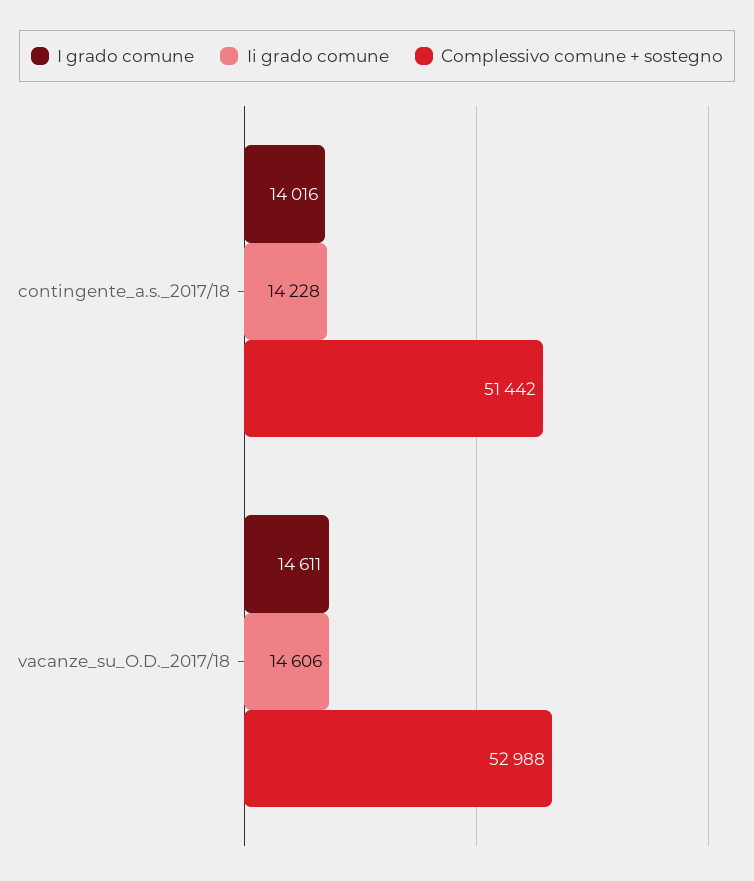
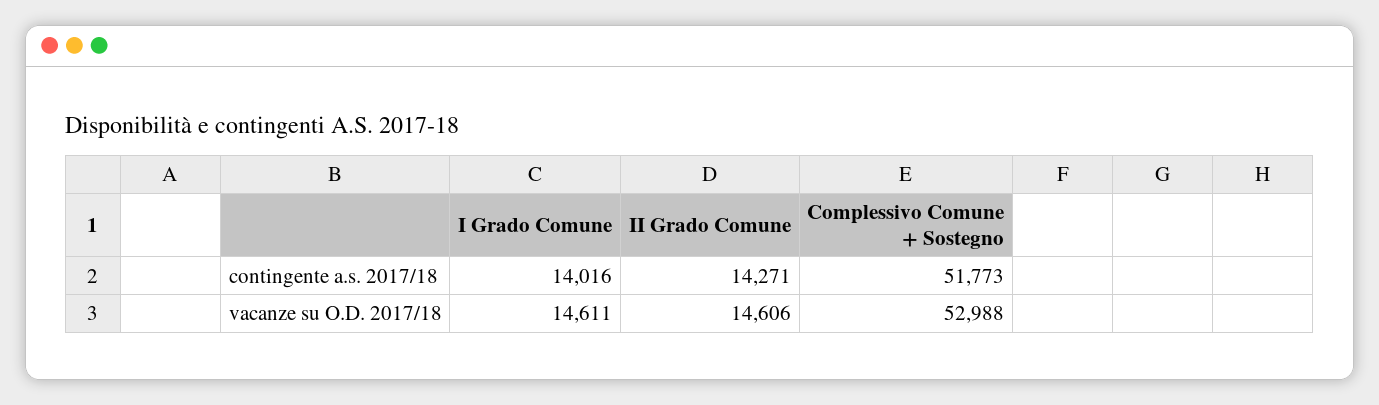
Ii grado comune, contingente_a.s._2017/18: 14228 -> 14271
Complessivo comune + sostegno, contingente_a.s._2017/18: 51442 -> 51773

